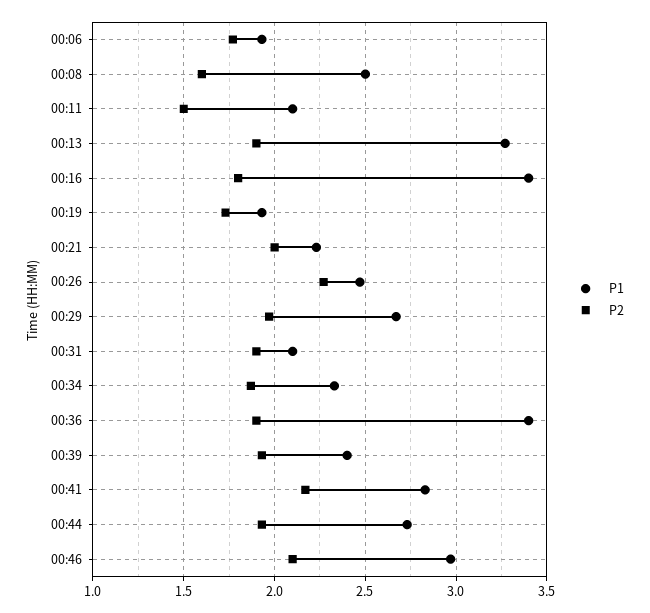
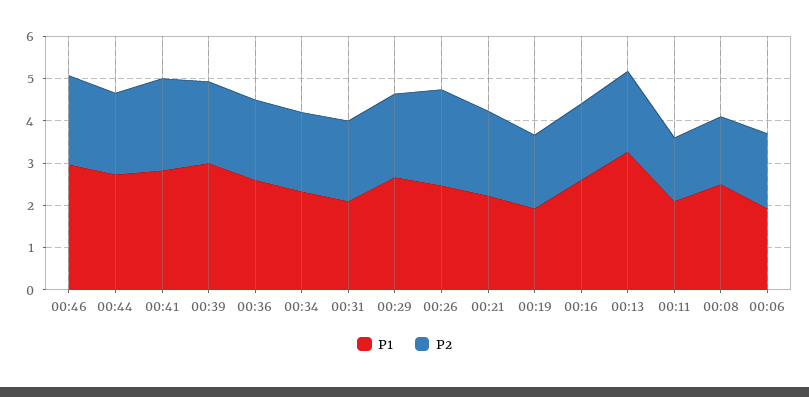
P1, 00:16: 3.4 -> 2.6
P1, 00:36: 3.4 -> 2.6
P1, 00:39: 2.4 -> 3

